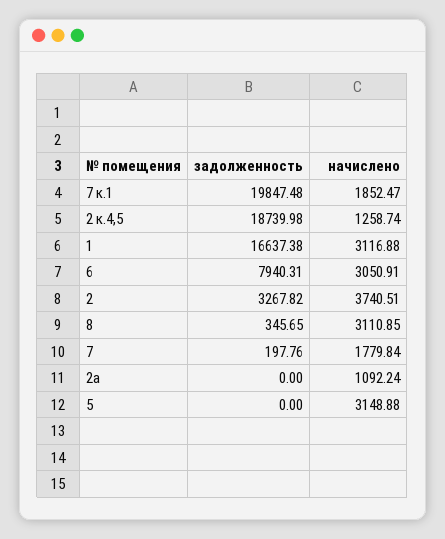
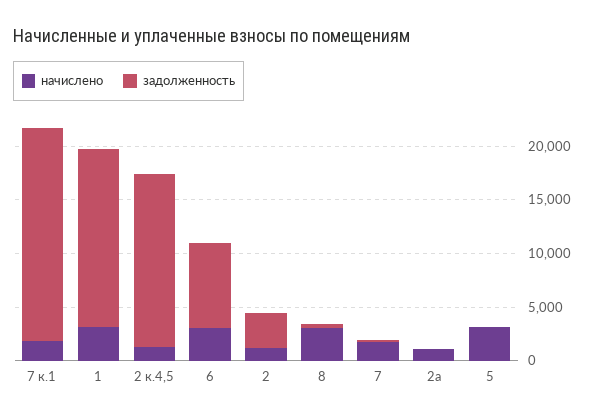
задолженность, 2 к.4,5: 18739.98 -> 16000
начислено, 2: 3740.51 -> 1000

